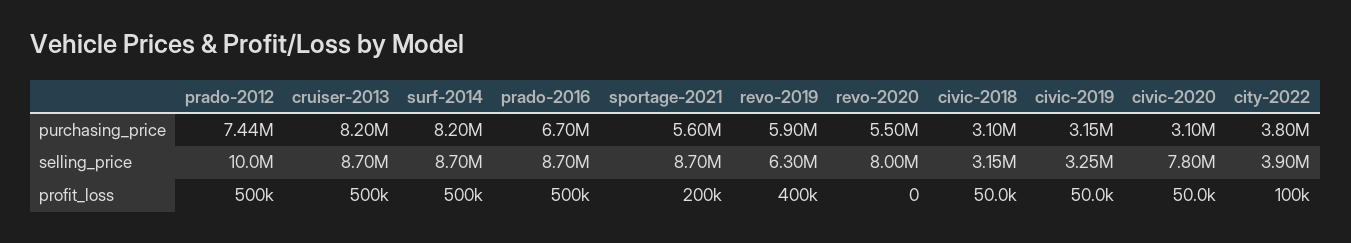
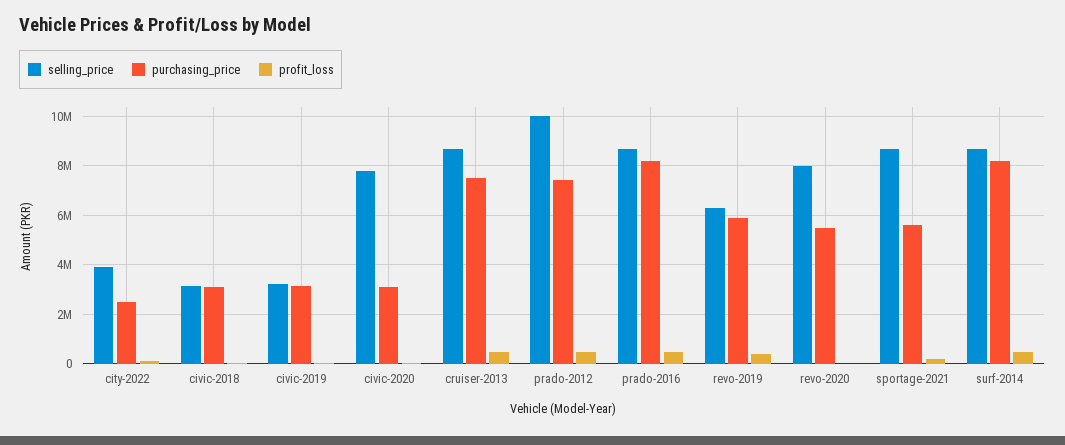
purchasing_price, cruiser-2013: 8200000 -> 7500000
purchasing_price, prado-2016: 6700000 -> 8250000
purchasing_price, city-2022: 3800000 -> 2500000

